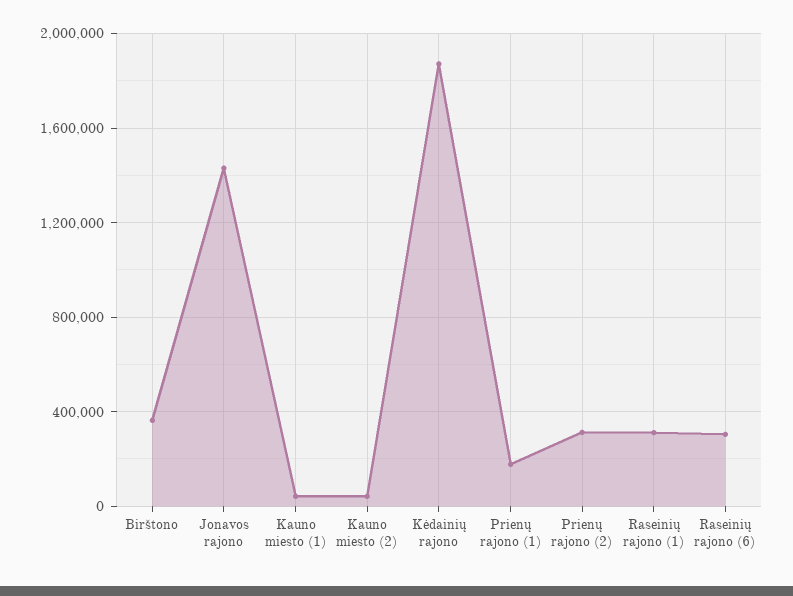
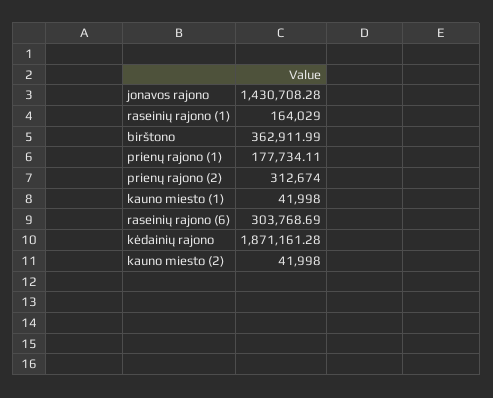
Raseinių rajono (1): 300000 -> 164029

